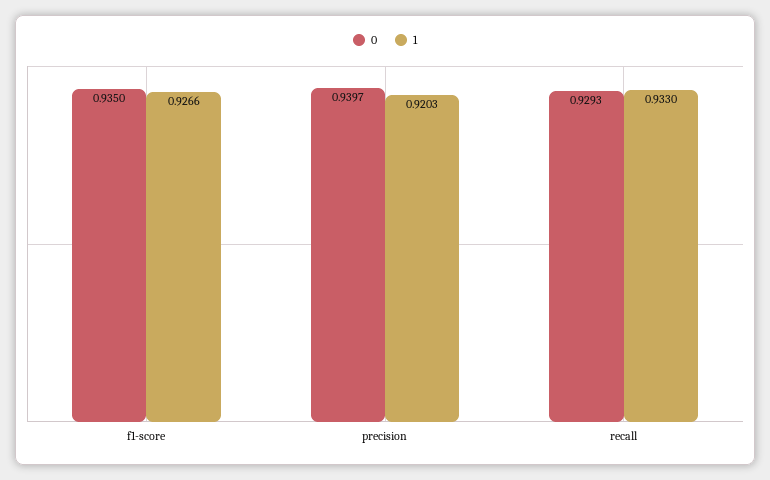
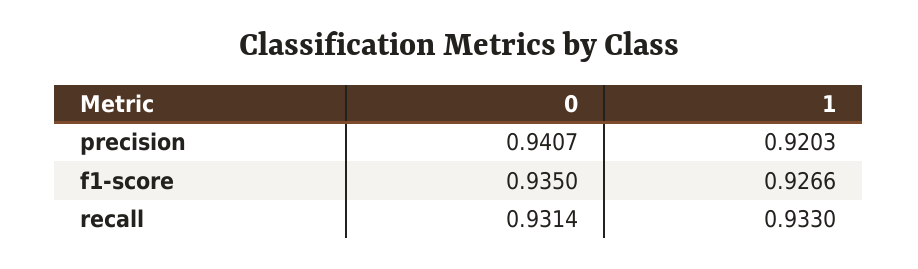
0, precision: 0.9397 -> 0.9407
0, recall: 0.9293 -> 0.9314

